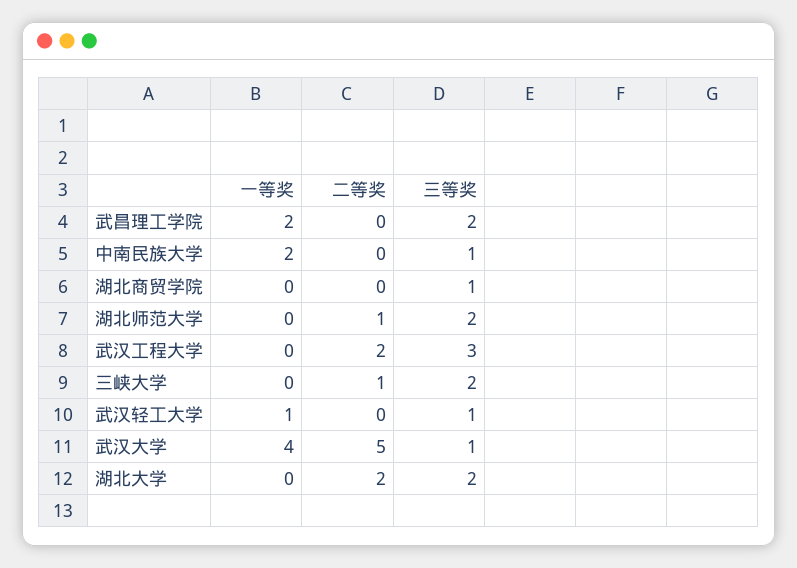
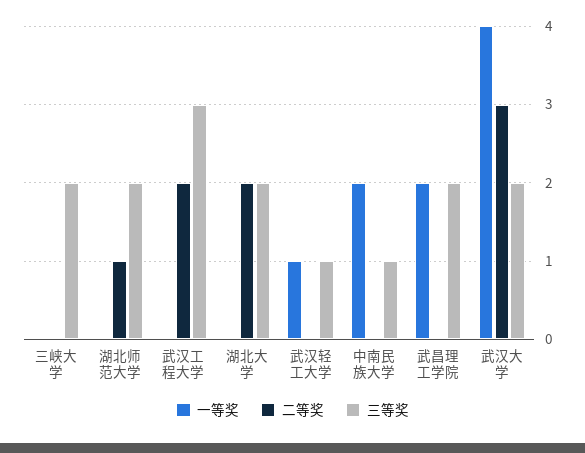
一等奖, 湖北商贸学院: 0 -> none
二等奖, 湖北商贸学院: 0 -> none
三等奖, 湖北商贸学院: 1 -> none
二等奖, 三峡大学: 1 -> 0
二等奖, 武汉大学: 5 -> 3
三等奖, 武汉大学: 1 -> 2

